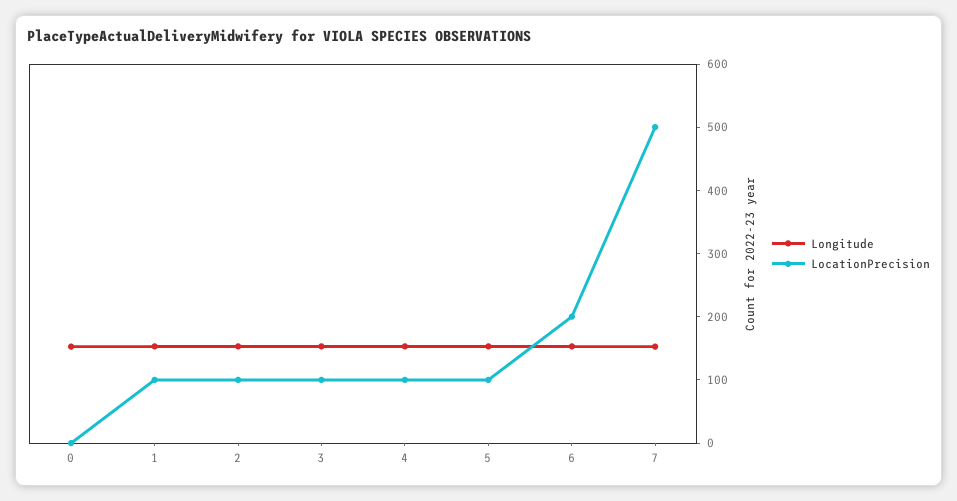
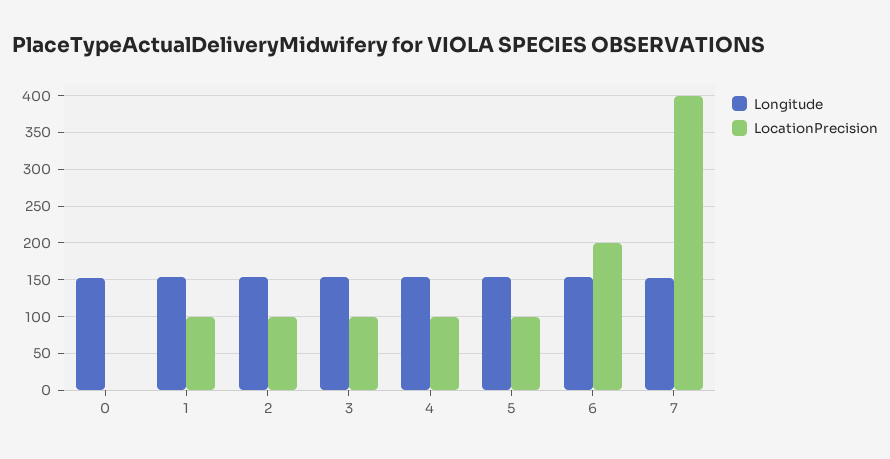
LocationPrecision, 7: 500 -> 400

